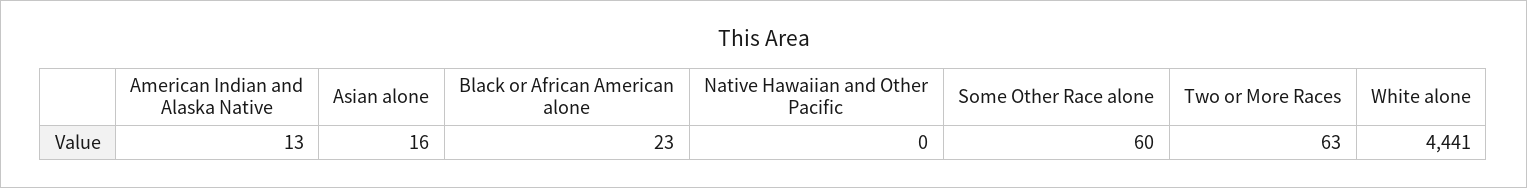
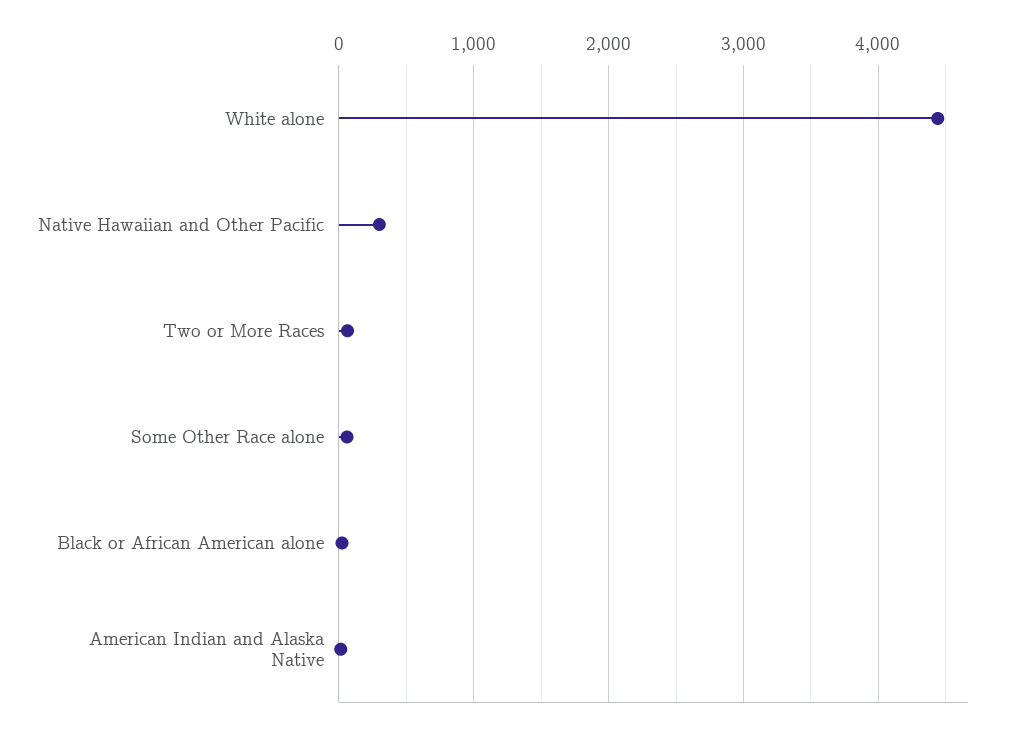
Asian alone: 16 -> none
Native Hawaiian and Other Pacific: 0 -> 300

